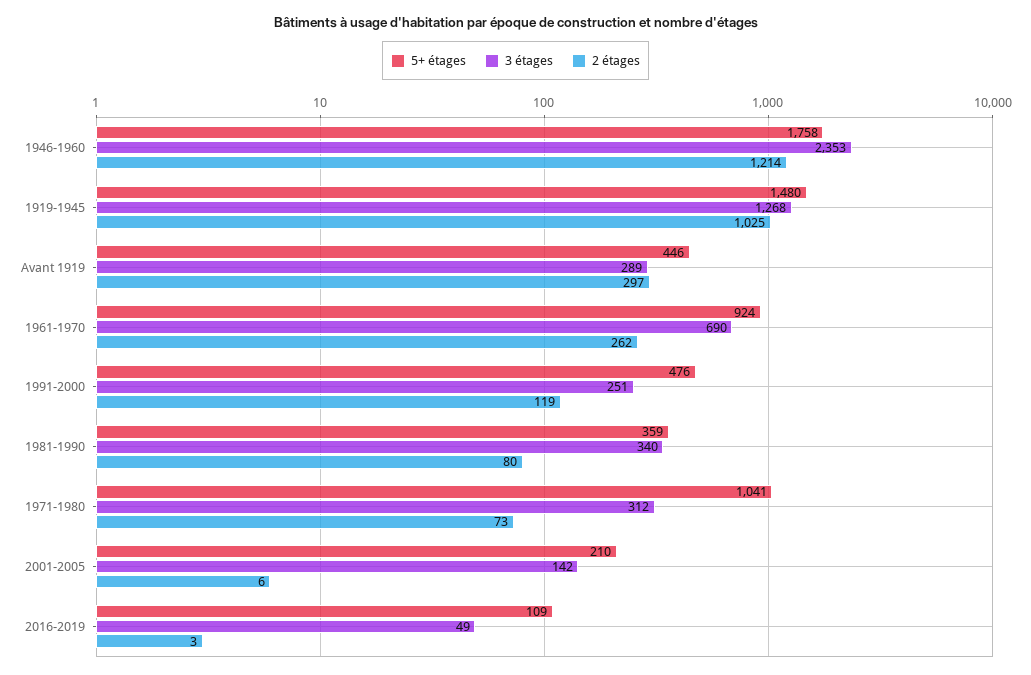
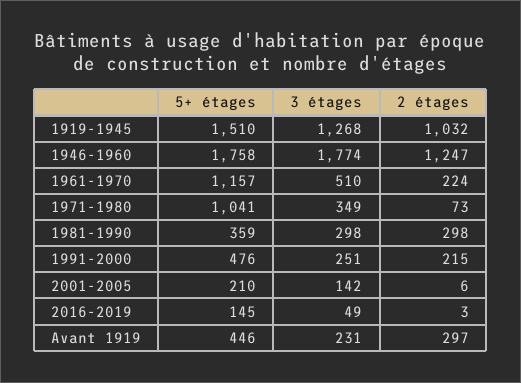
3 étages, 1946-1960: 2353 -> 1774
2 étages, 1946-1960: 1214 -> 1247
5+ étages, 1919-1945: 1480 -> 1510
2 étages, 1919-1945: 1025 -> 1032
3 étages, Avant 1919: 289 -> 231
5+ étages, 1961-1970: 924 -> 1157
3 étages, 1961-1970: 690 -> 510
2 étages, 1961-1970: 262 -> 224
2 étages, 1991-2000: 119 -> 215
3 étages, 1981-1990: 340 -> 298
2 étages, 1981-1990: 80 -> 298
3 étages, 1971-1980: 312 -> 349
5+ étages, 2016-2019: 109 -> 145

